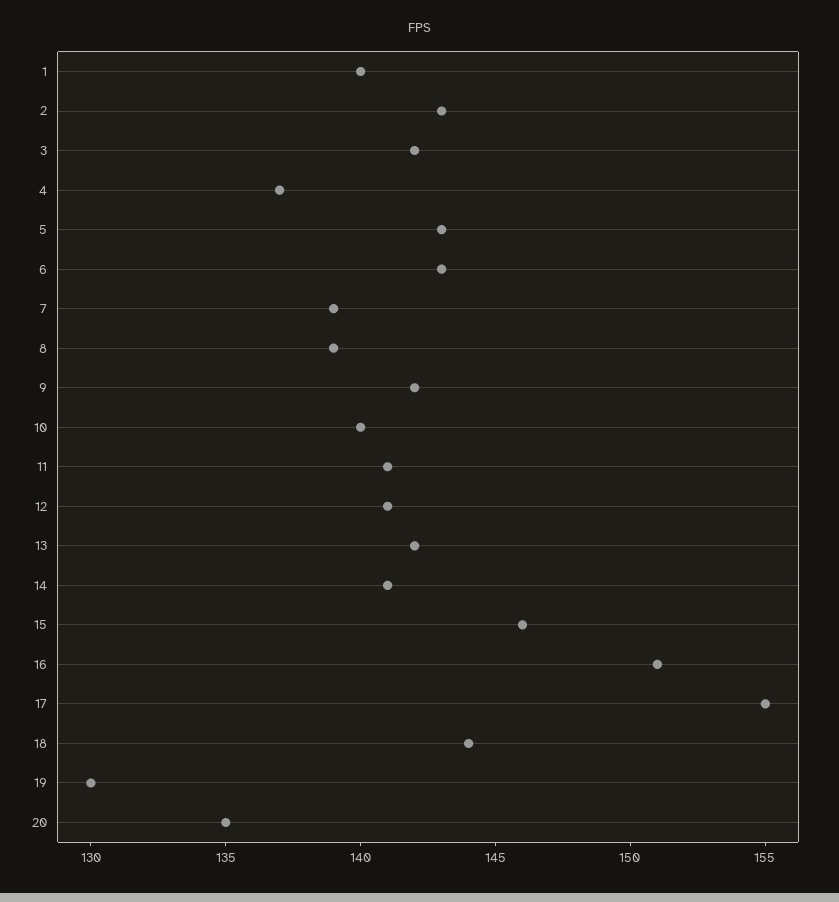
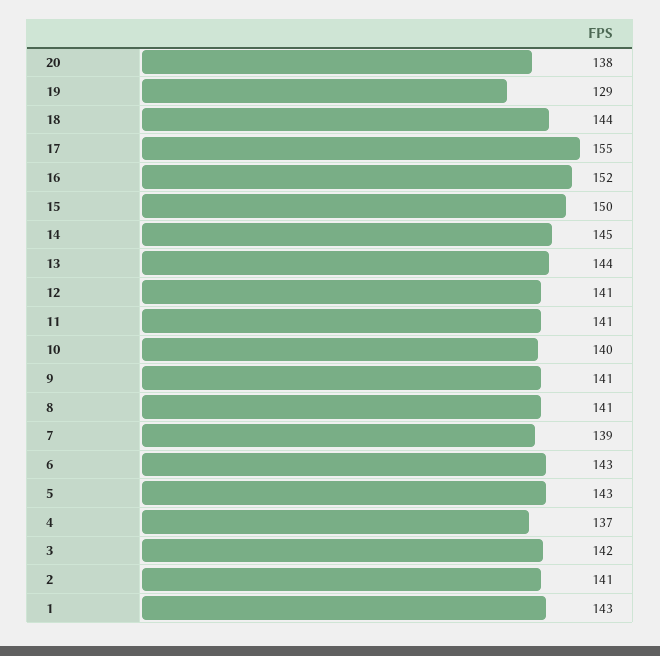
1: 140 -> 143
2: 143 -> 141
8: 139 -> 141
9: 142 -> 141
13: 142 -> 144
14: 141 -> 145
15: 146 -> 150
16: 151 -> 152
19: 130 -> 129
20: 135 -> 138

